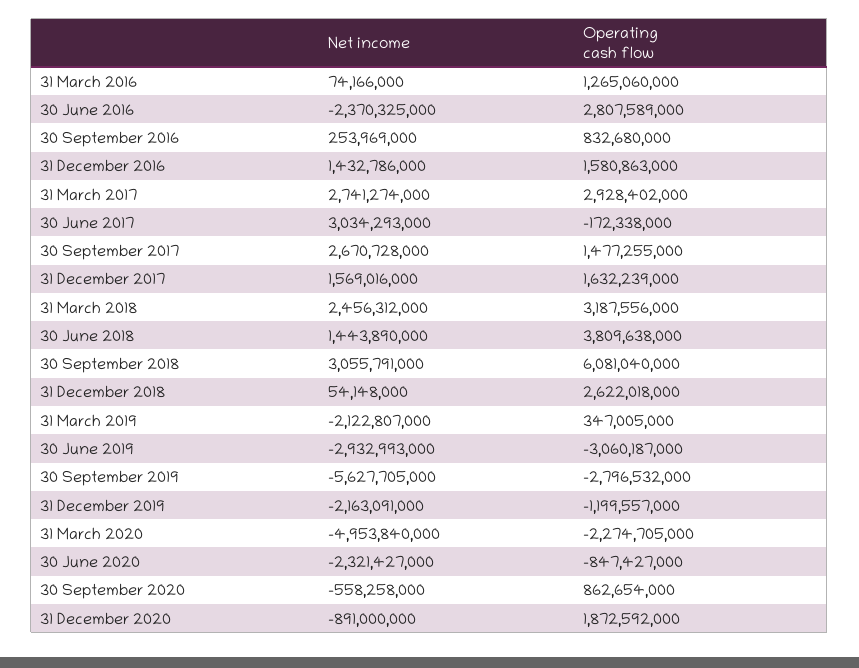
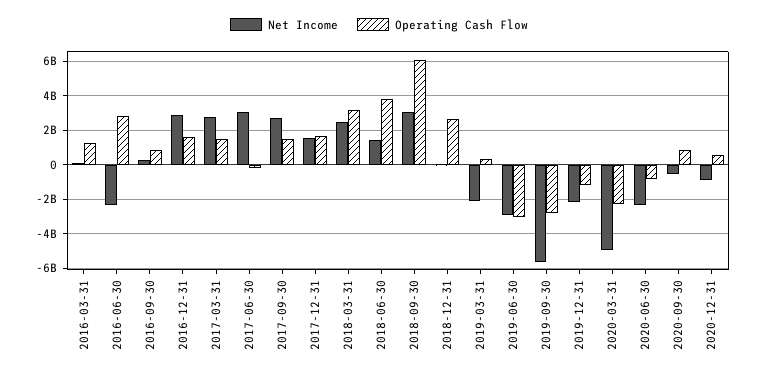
Net income, 31 December 2016: 1432786000 -> 3000000000
Operating cash flow, 31 March 2017: 2928402000 -> 1500000000
Operating cash flow, 31 December 2020: 1872592000 -> 500000000

